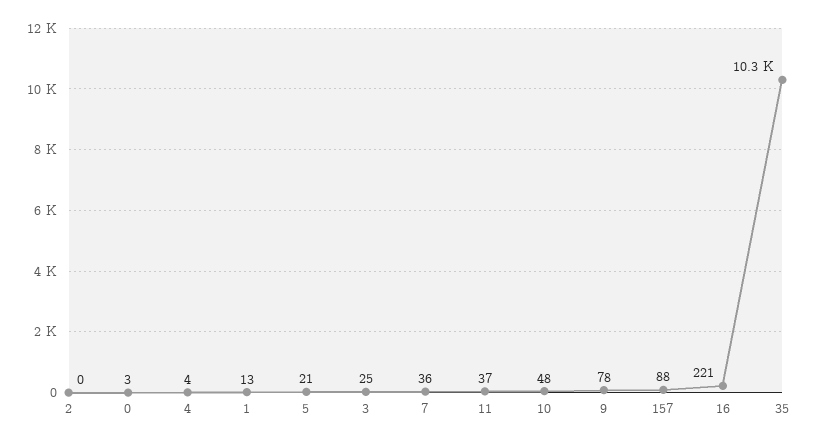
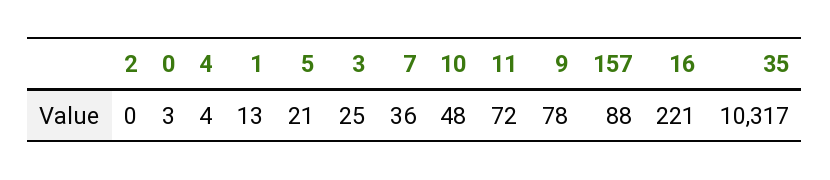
11: 37 -> 72

